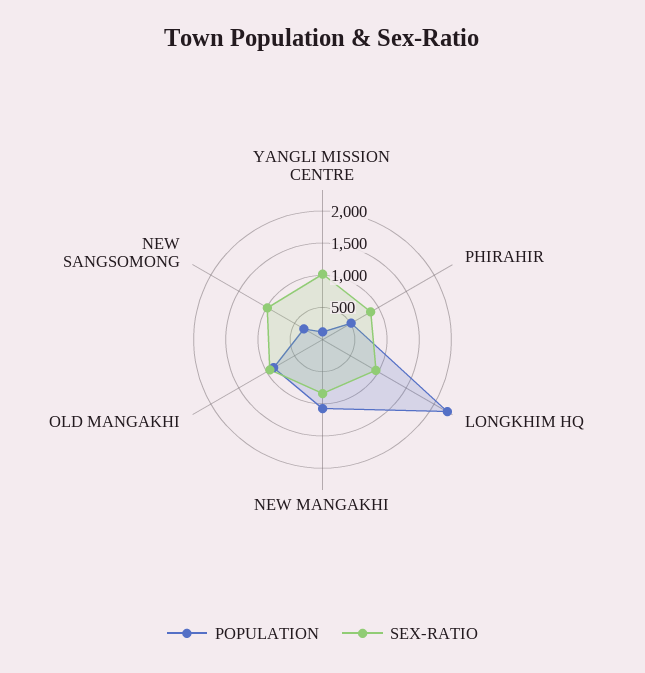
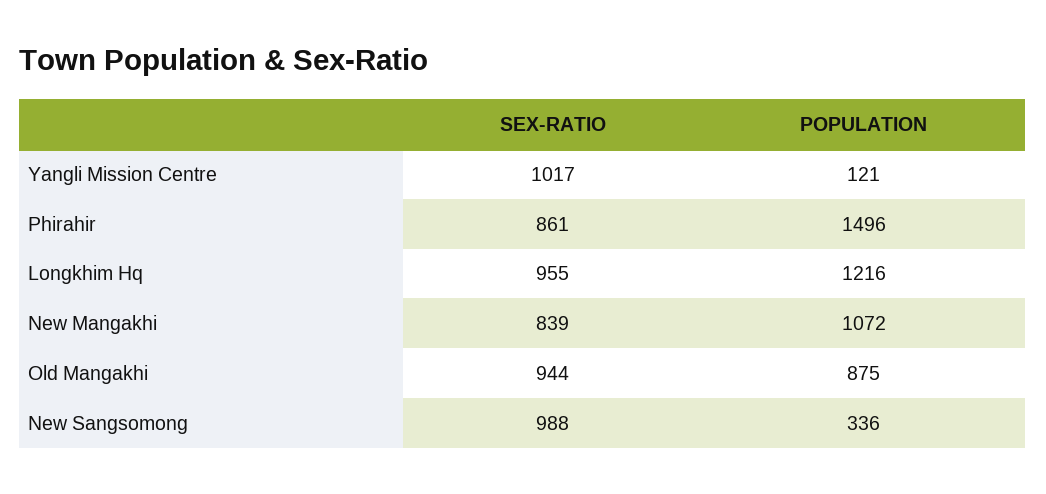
POPULATION, PHIRAHIR: 500 -> 1496
POPULATION, LONGKHIM HQ: 2250 -> 1216

